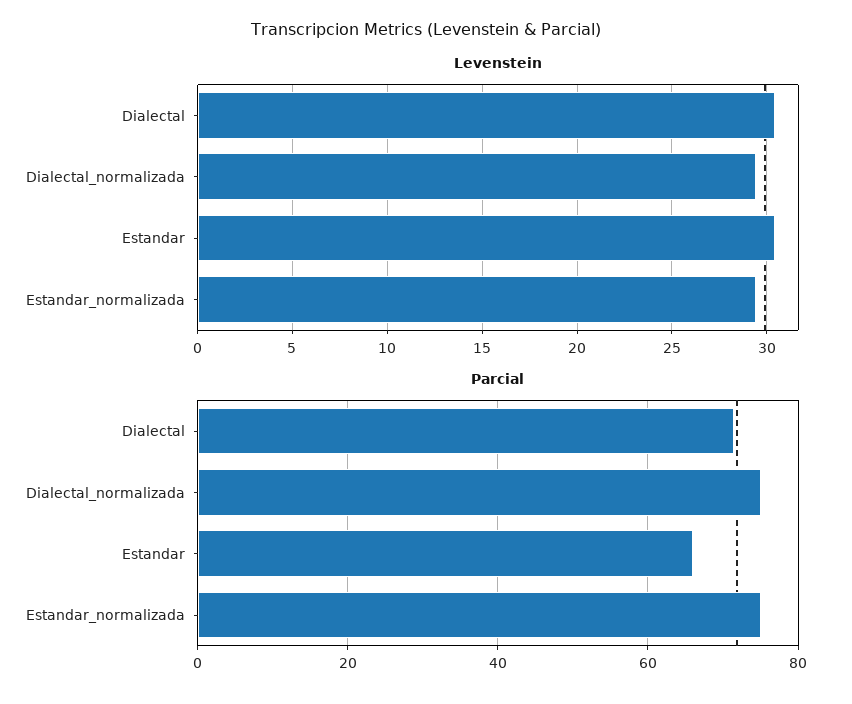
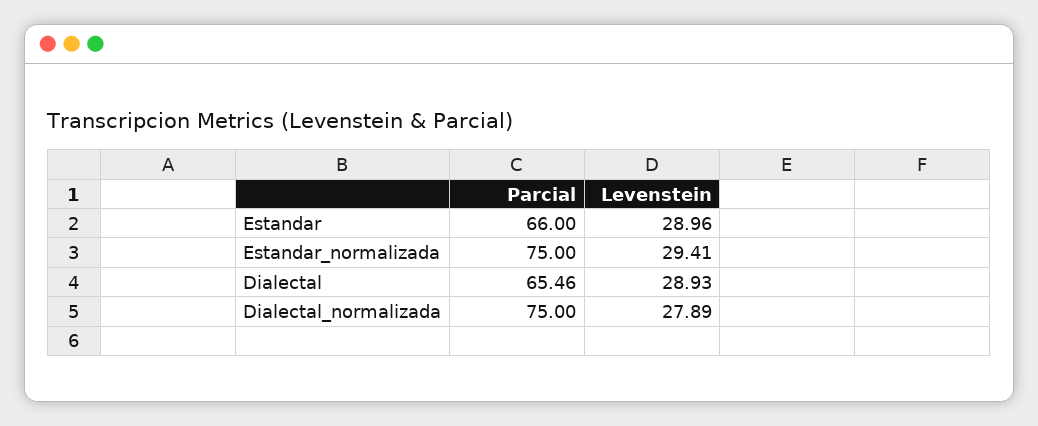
Levenstein, Dialectal: 30.5 -> 28.93
Levenstein, Dialectal_normalizada: 29.5 -> 27.89
Levenstein, Estandar: 30.5 -> 28.96
Parcial, Dialectal: 72 -> 65.46

